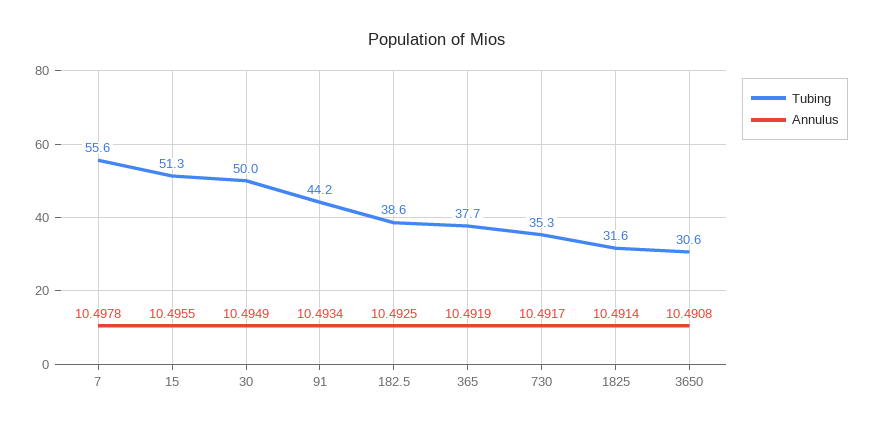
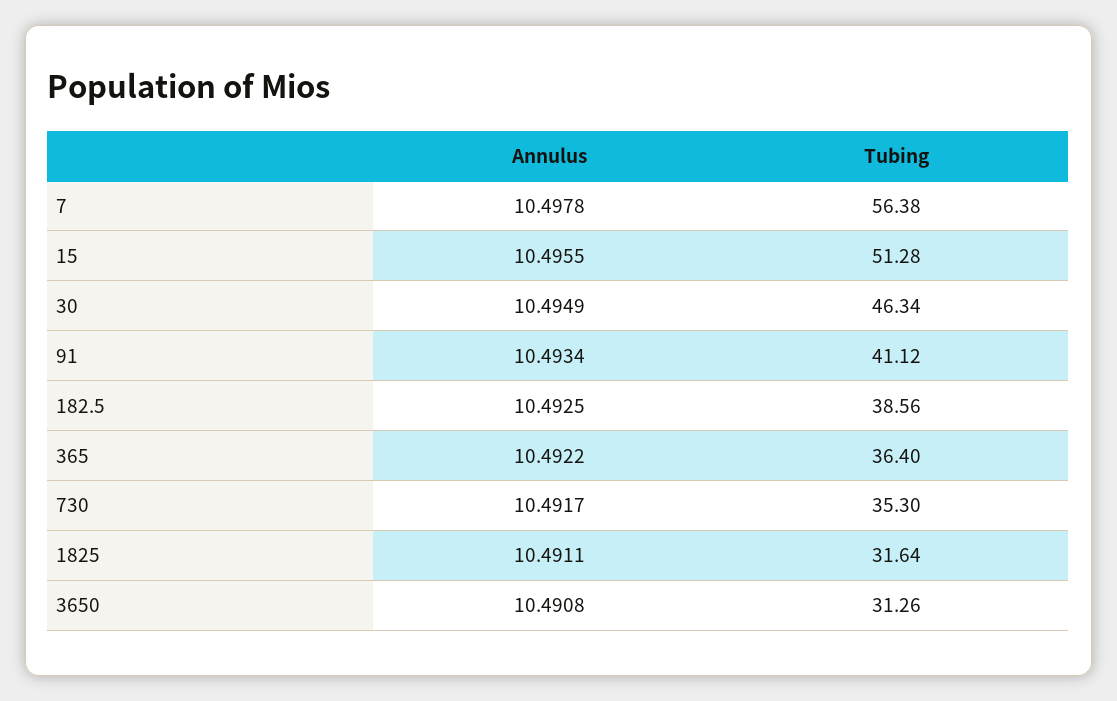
Tubing, 7: 55.6 -> 56.38
Tubing, 30: 50 -> 46.34
Tubing, 91: 44.2 -> 41.12
Tubing, 365: 37.7 -> 36.4
Annulus, 365: 10.4919 -> 10.4922
Annulus, 1825: 10.4914 -> 10.4911
Tubing, 3650: 30.6 -> 31.26

